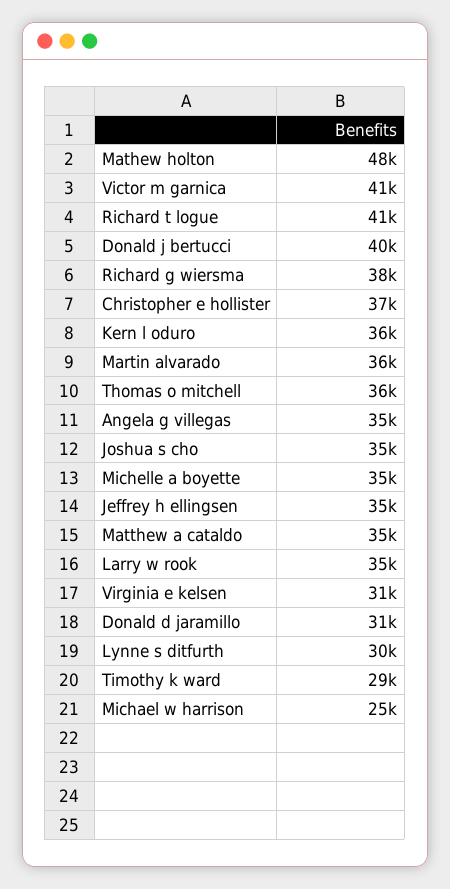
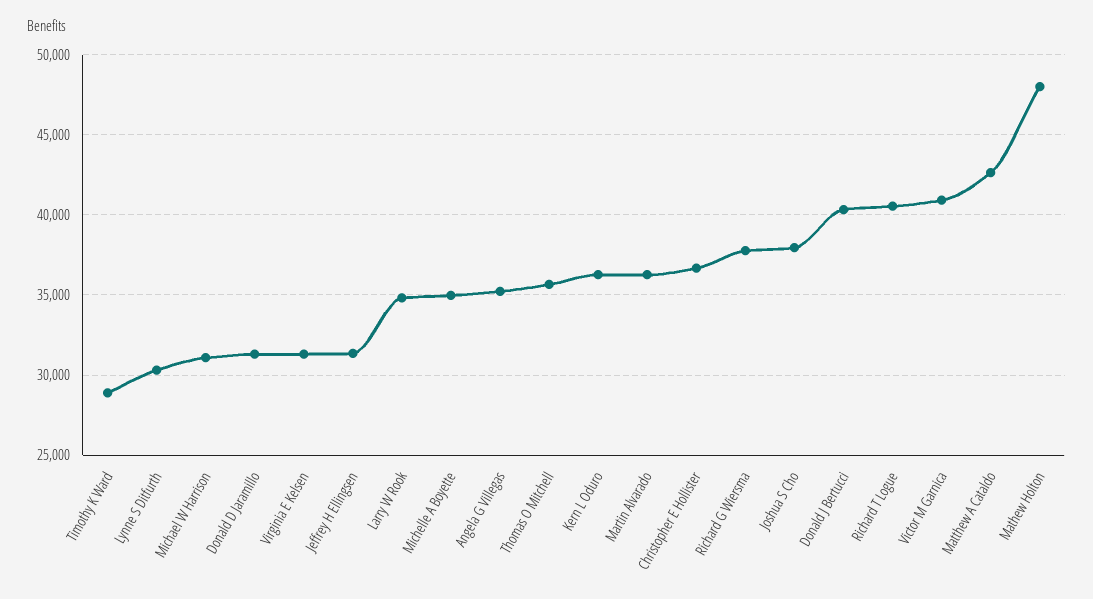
Joshua s cho: 35000 -> 38000
Jeffrey h ellingsen: 35000 -> 31500
Matthew a cataldo: 35000 -> 42500
Michael w harrison: 25000 -> 31000

